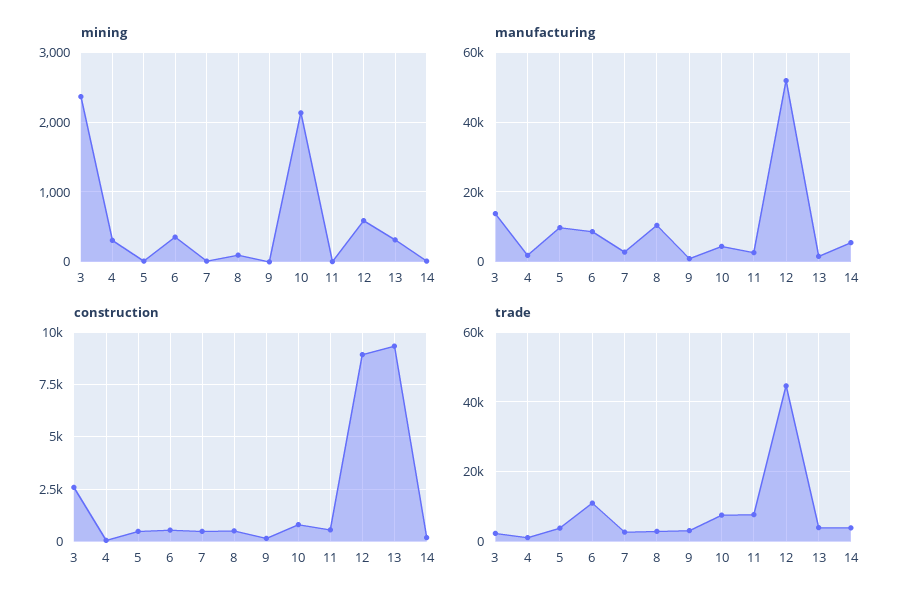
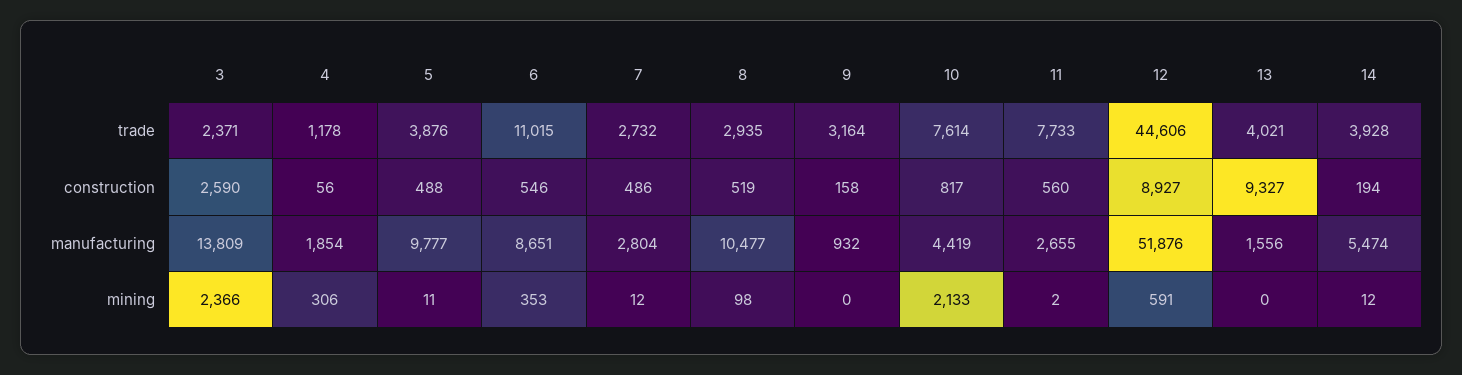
mining, 13: 300 -> 0

